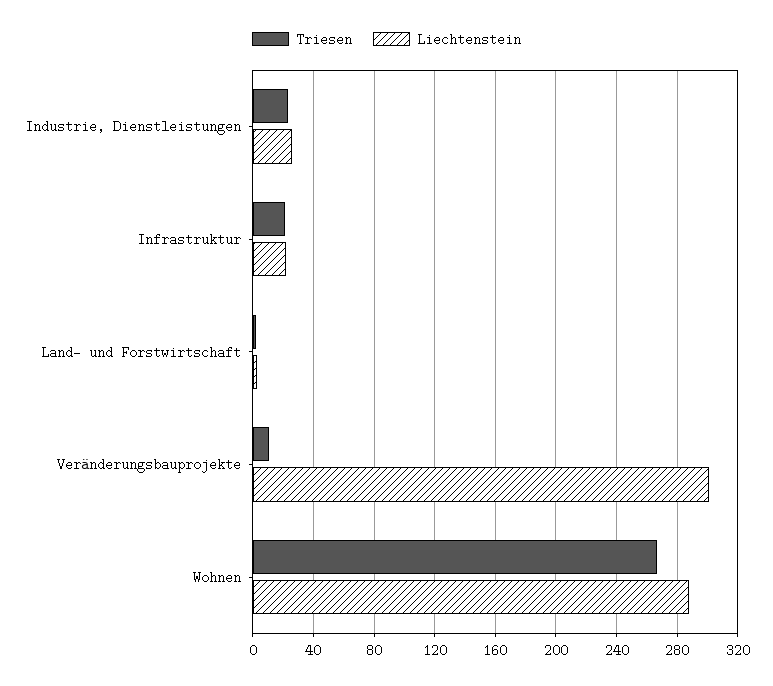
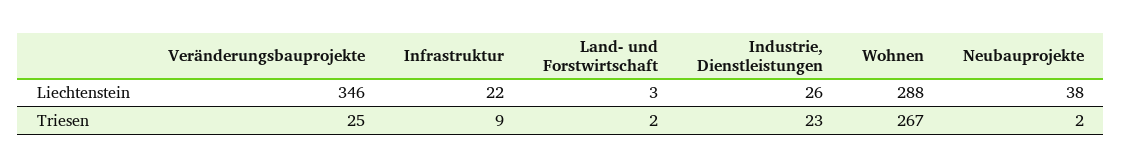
Triesen, Infrastruktur: 20 -> 9
Triesen, Veränderungsbauprojekte: 10 -> 25
Liechtenstein, Veränderungsbauprojekte: 300 -> 346
Liechtenstein, Neubauprojekte: none -> 38
Triesen, Neubauprojekte: none -> 2

